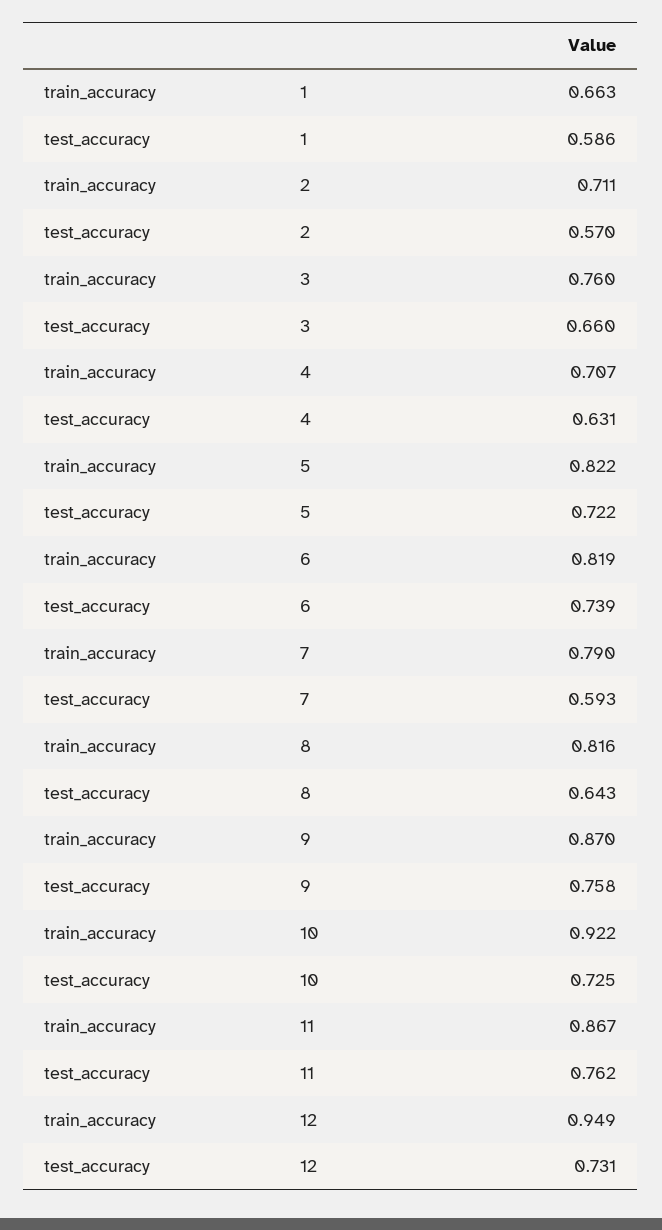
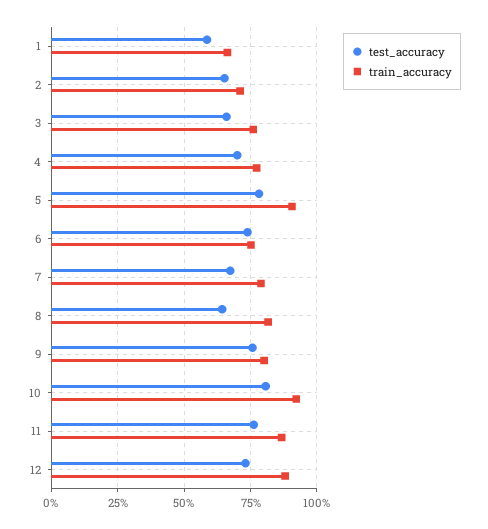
test_accuracy, 2: 0.57 -> 0.65
train_accuracy, 4: 0.707 -> 0.775
test_accuracy, 4: 0.631 -> 0.7
train_accuracy, 5: 0.822 -> 0.9
test_accuracy, 5: 0.722 -> 0.775
train_accuracy, 6: 0.819 -> 0.75
test_accuracy, 7: 0.593 -> 0.675
train_accuracy, 9: 0.87 -> 0.8
test_accuracy, 10: 0.725 -> 0.8
train_accuracy, 12: 0.949 -> 0.875

